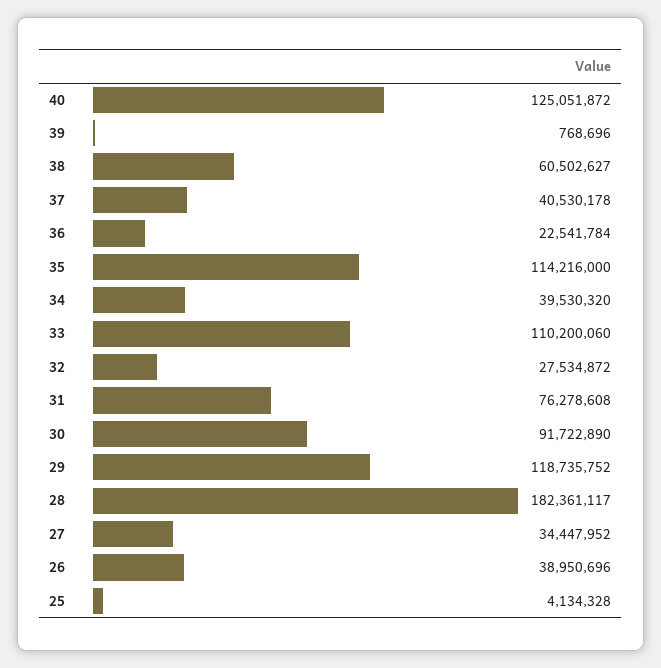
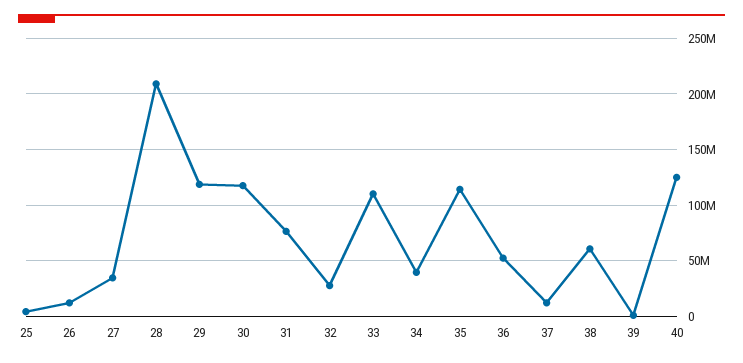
37: 40530178 -> 10000000
36: 22541784 -> 50000000
30: 91722890 -> 120000000
28: 182361117 -> 210000000
26: 38950696 -> 10000000

